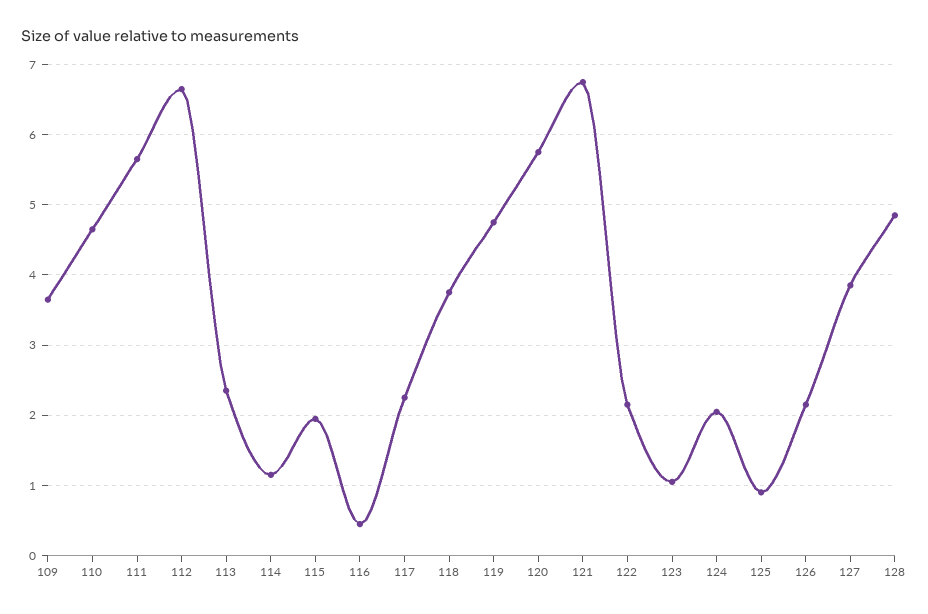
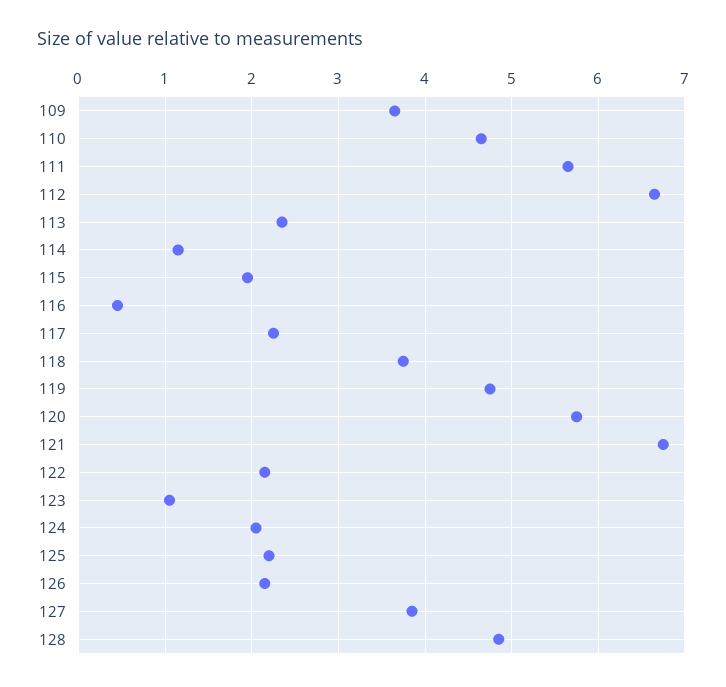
125: 0.9 -> 2.2

